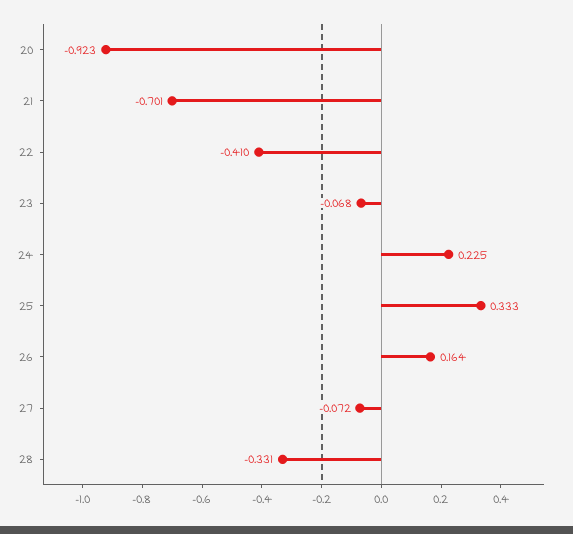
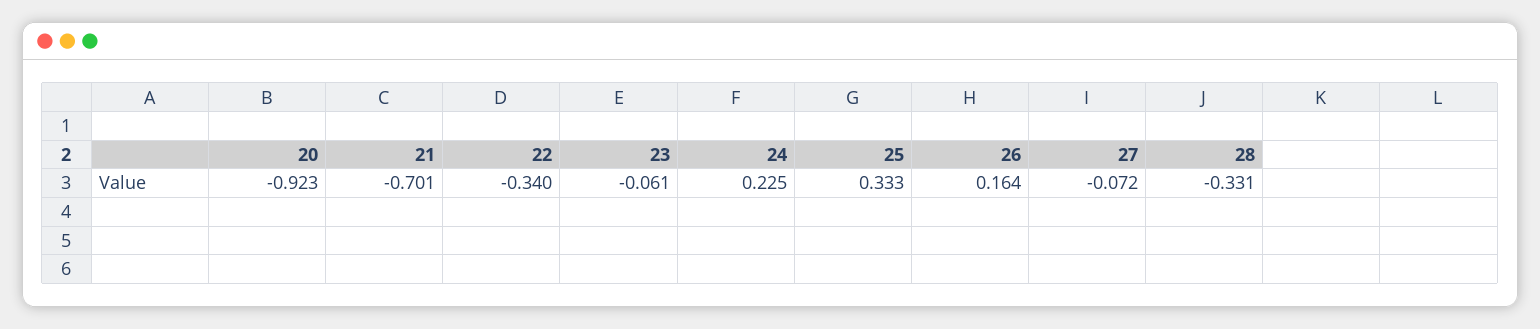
22: -0.41 -> -0.34
23: -0.068 -> -0.061

